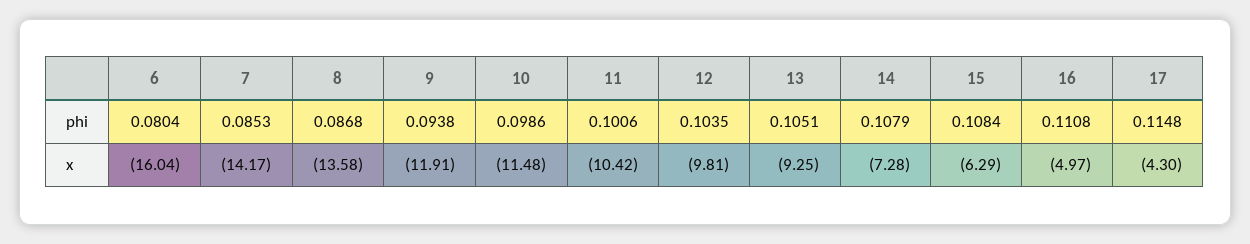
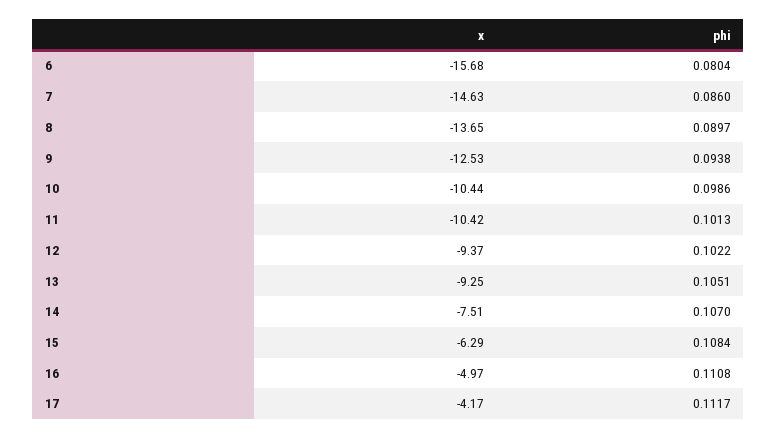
7, phi: 0.0853 -> 0.086
8, phi: 0.0868 -> 0.0897
11, phi: 0.1006 -> 0.1013
12, phi: 0.1035 -> 0.1022
14, phi: 0.1079 -> 0.107
17, phi: 0.1148 -> 0.1117
6, x: -16.04 -> -15.68
7, x: -14.17 -> -14.63
8, x: -13.58 -> -13.65
9, x: -11.91 -> -12.53
10, x: -11.48 -> -10.44
12, x: -9.81 -> -9.37
14, x: -7.28 -> -7.51
17, x: -4.3 -> -4.17

